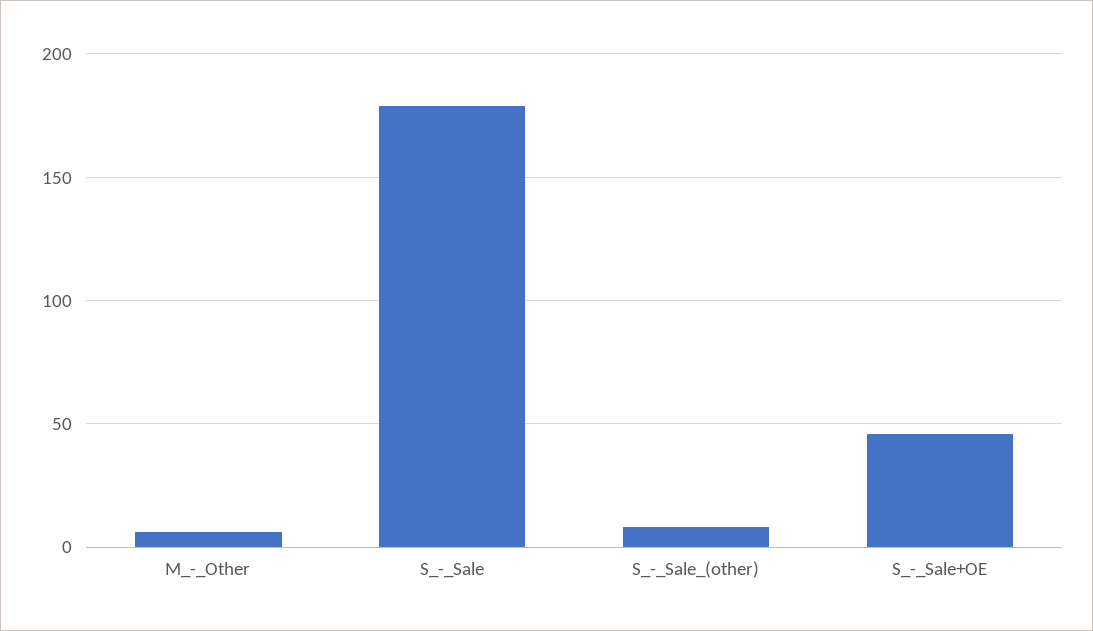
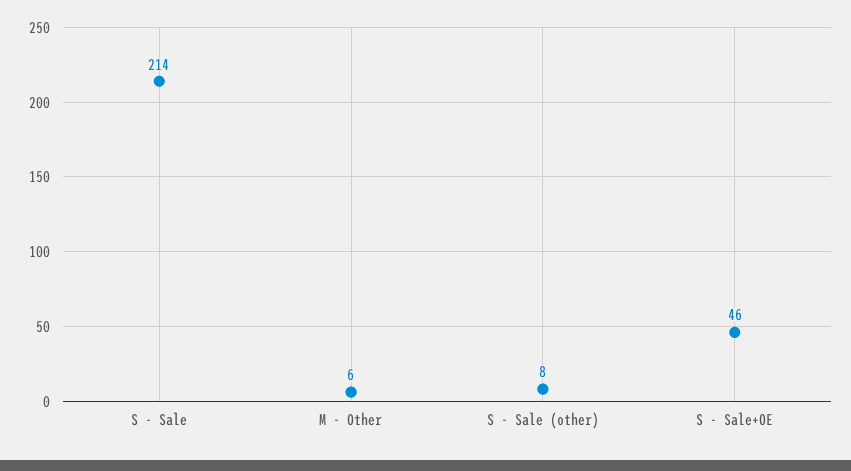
S_-_Sale: 180 -> 214

